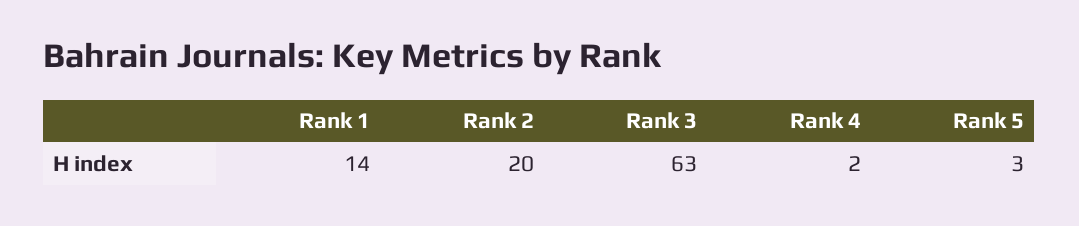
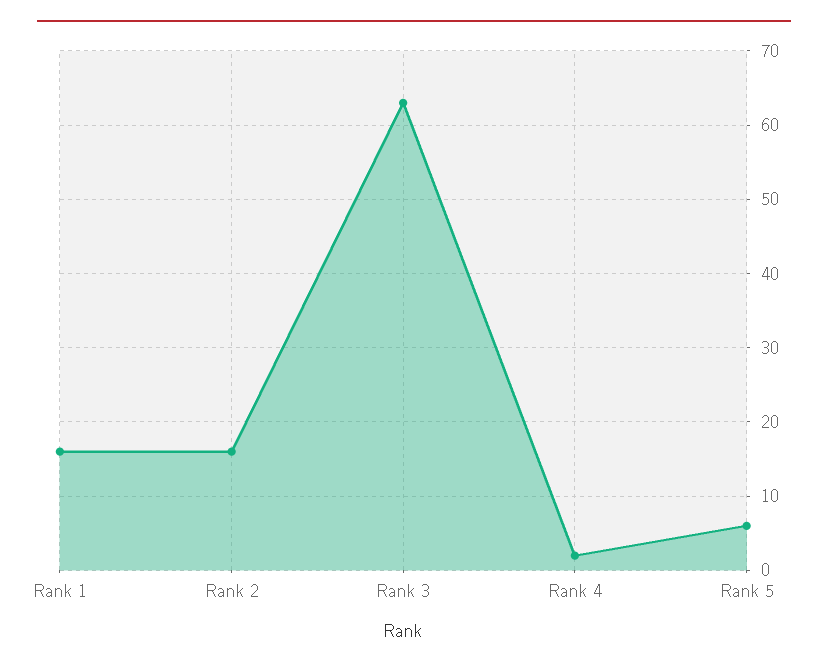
Rank 1: 14 -> 16
Rank 2: 20 -> 16
Rank 5: 3 -> 6

